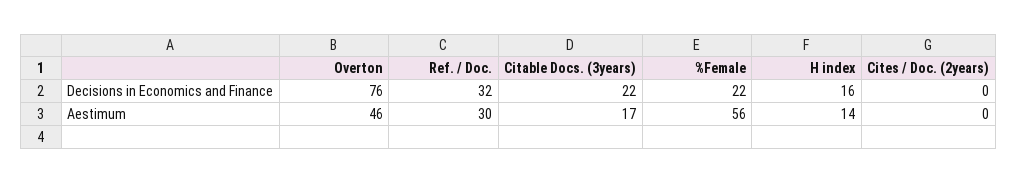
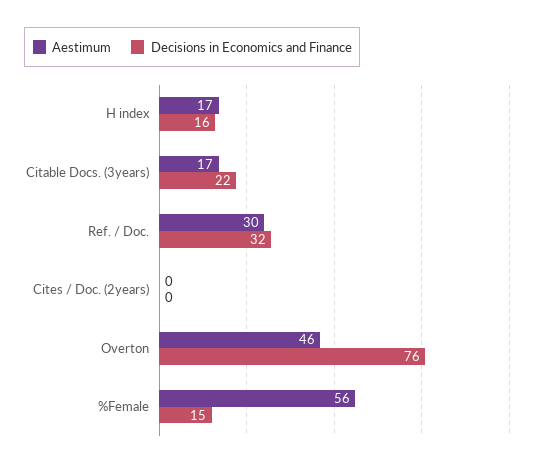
Decisions in Economics and Finance, %Female: 22 -> 15
Aestimum, H index: 14 -> 17

